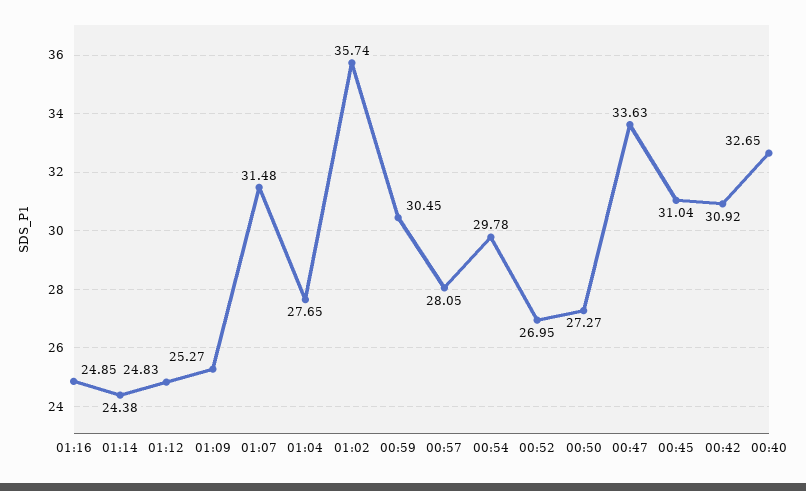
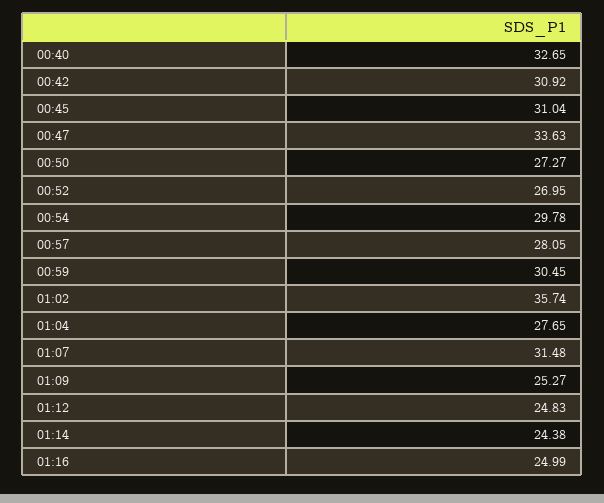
01:16: 24.85 -> 24.99

